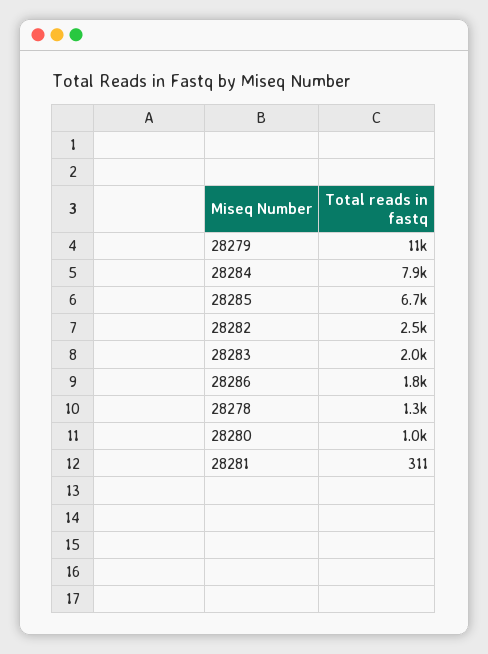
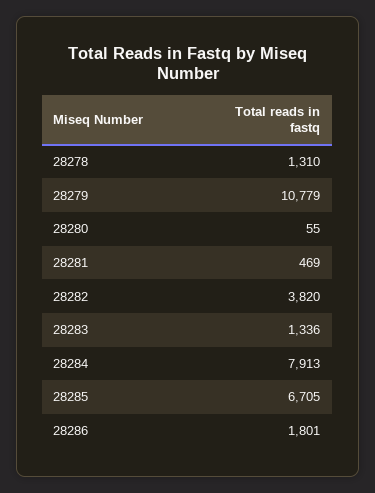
28282: 2500 -> 3820
28283: 2000 -> 1336
28280: 1000 -> 55
28281: 311 -> 469

